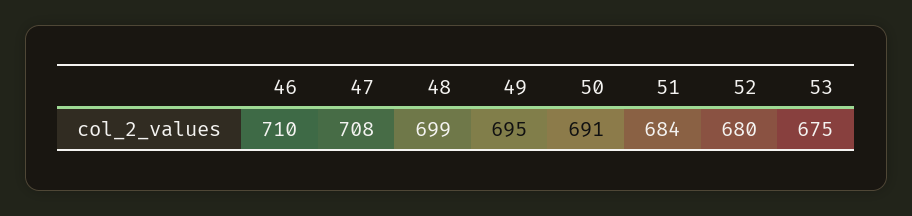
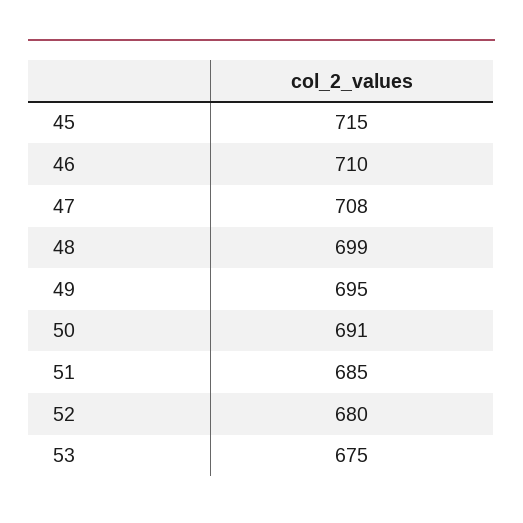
51: 684 -> 685
45: none -> 715

